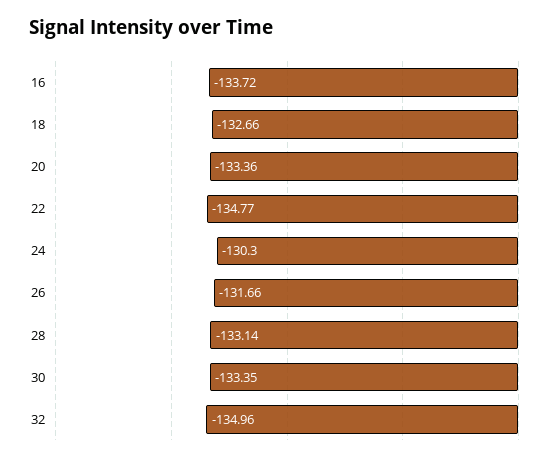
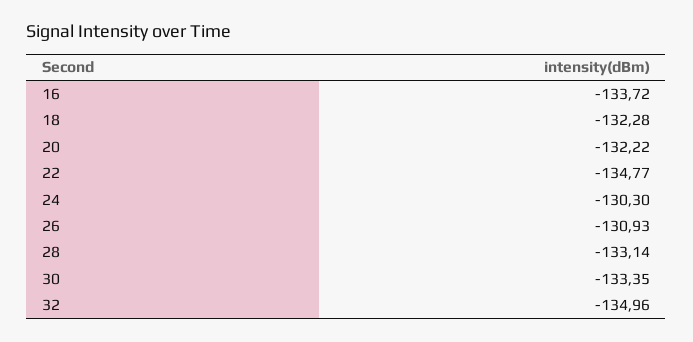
18: -132.66 -> -132.28
20: -133.36 -> -132.22
26: -131.66 -> -130.93

